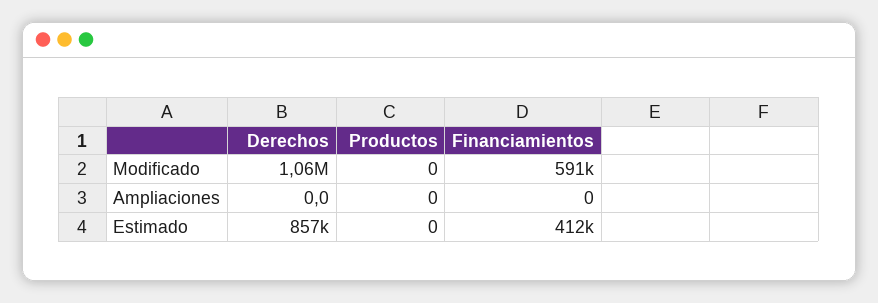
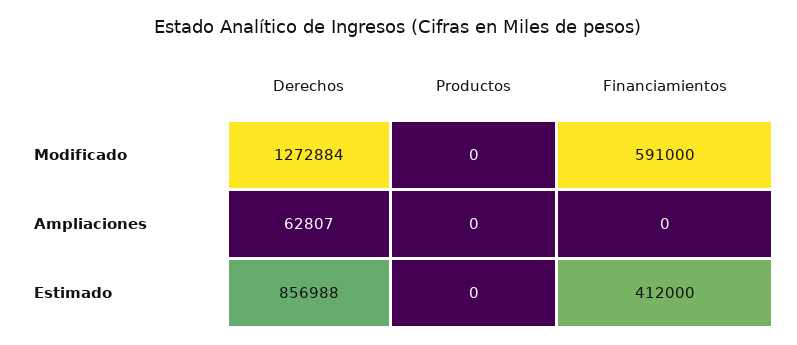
Derechos, Modificado: 1060000 -> 1272884
Derechos, Ampliaciones: 0 -> 62807

